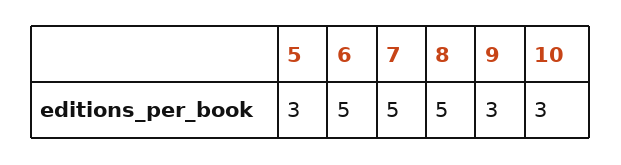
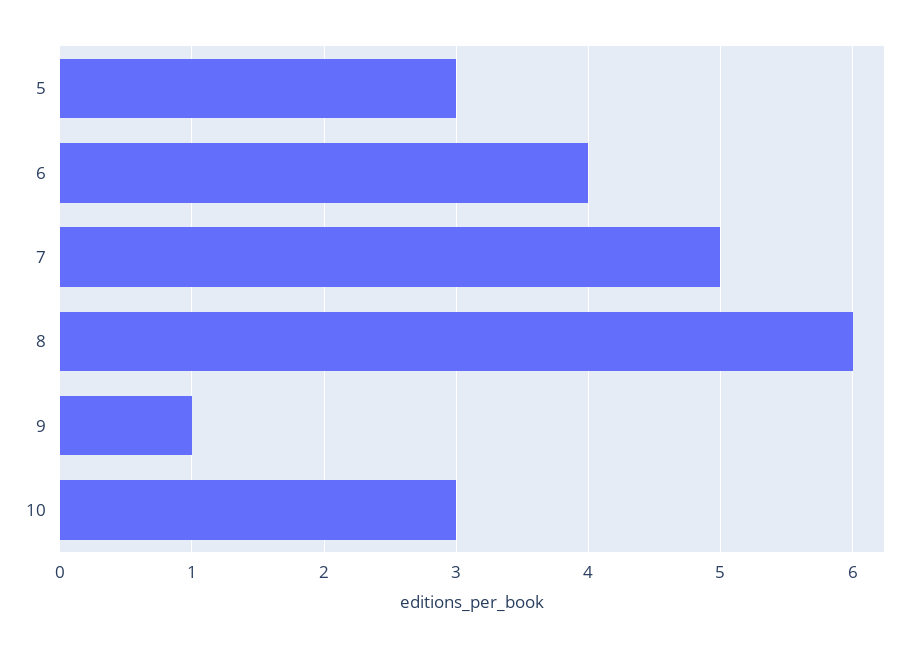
6: 5 -> 4
8: 5 -> 6
9: 3 -> 1

